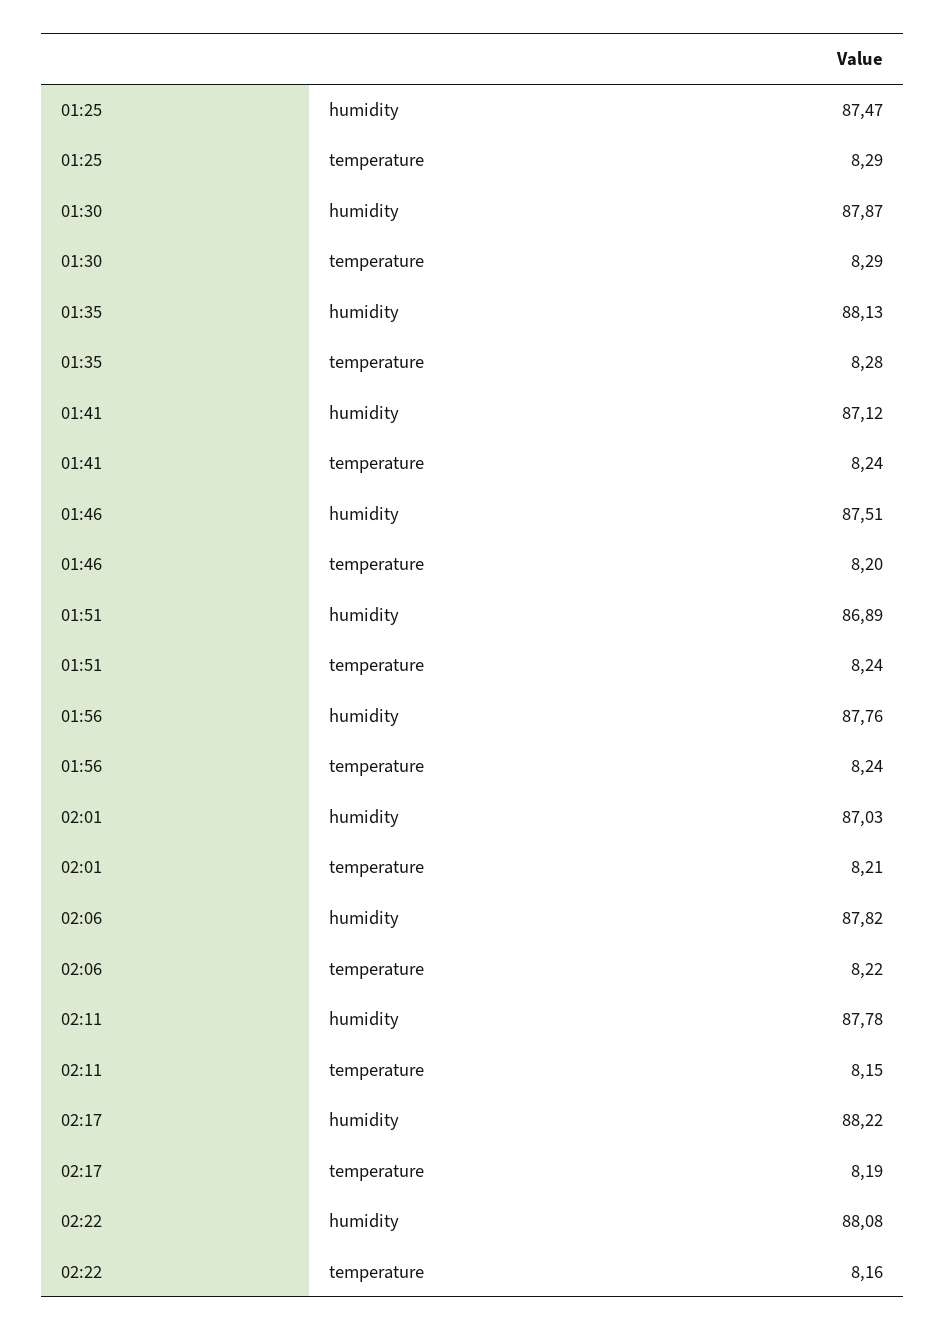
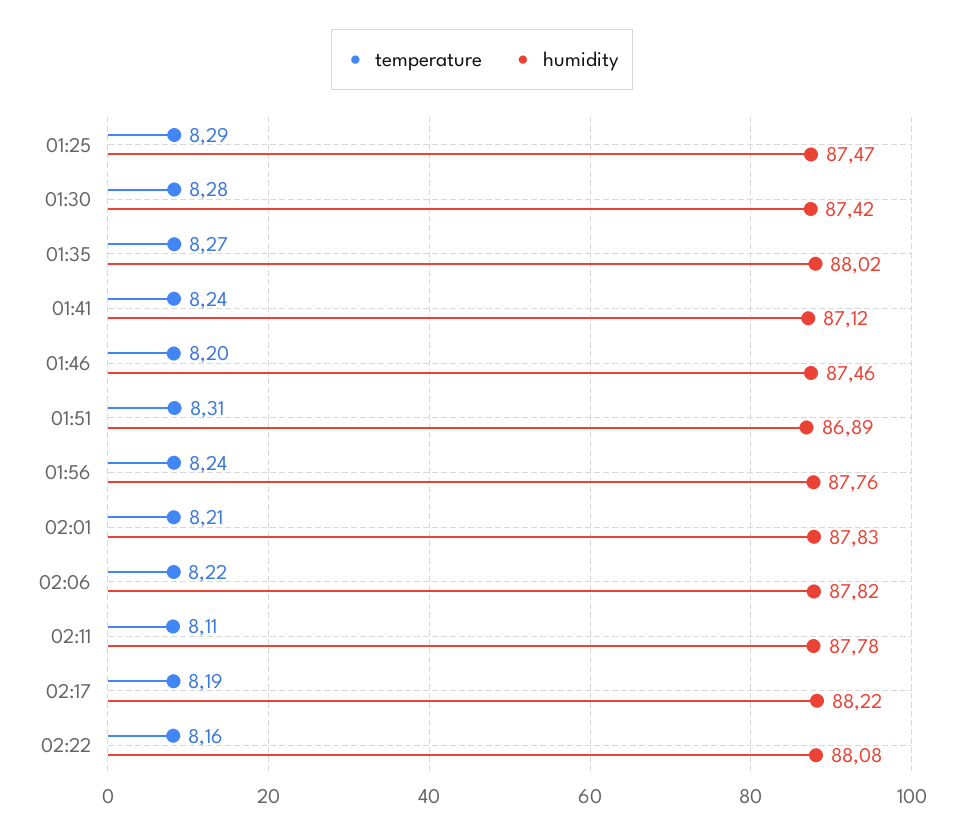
humidity, 01:30: 87.87 -> 87.42
temperature, 01:30: 8.29 -> 8.28
humidity, 01:35: 88.13 -> 88.02
temperature, 01:35: 8.28 -> 8.27
humidity, 01:46: 87.51 -> 87.46
temperature, 01:51: 8.24 -> 8.31
humidity, 02:01: 87.03 -> 87.83
temperature, 02:11: 8.15 -> 8.11

